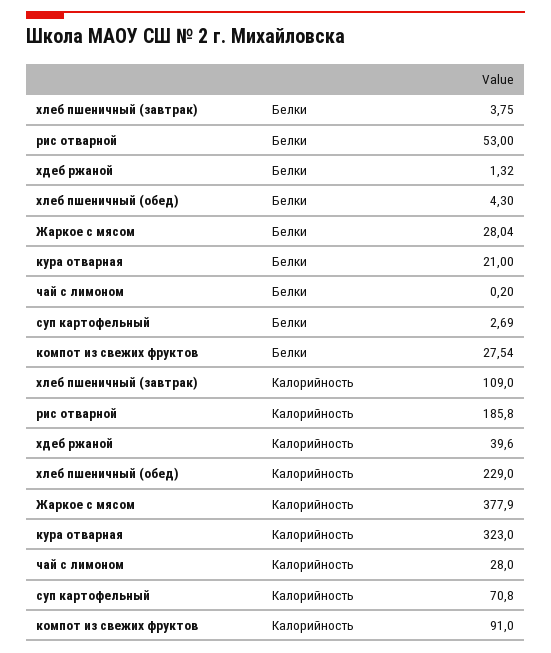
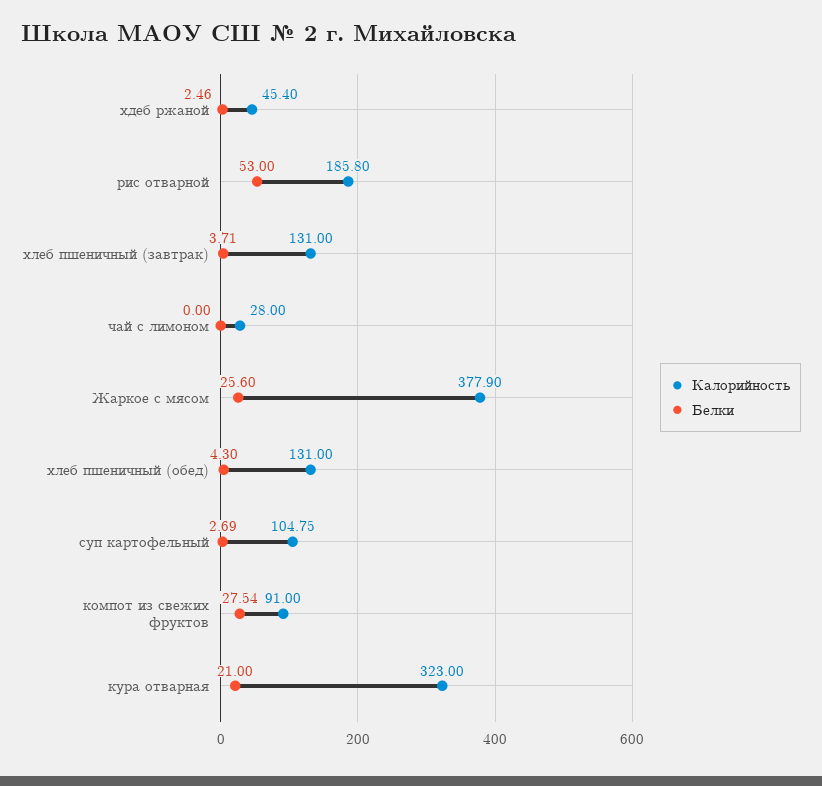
Белки, хлеб пшеничный (завтрак): 3.75 -> 3.71
Белки, хдеб ржаной: 1.32 -> 2.46
Белки, Жаркое с мясом: 28.04 -> 25.6
Белки, чай с лимоном: 0.2 -> 0
Калорийность, хлеб пшеничный (завтрак): 109 -> 131
Калорийность, хдеб ржаной: 39.6 -> 45.4
Калорийность, хлеб пшеничный (обед): 229 -> 131
Калорийность, суп картофельный: 70.8 -> 104.75

